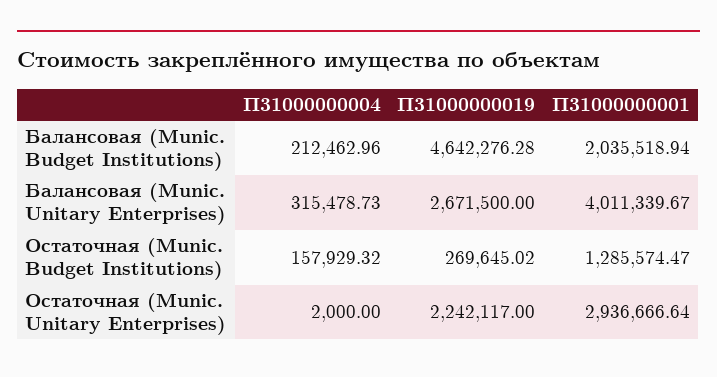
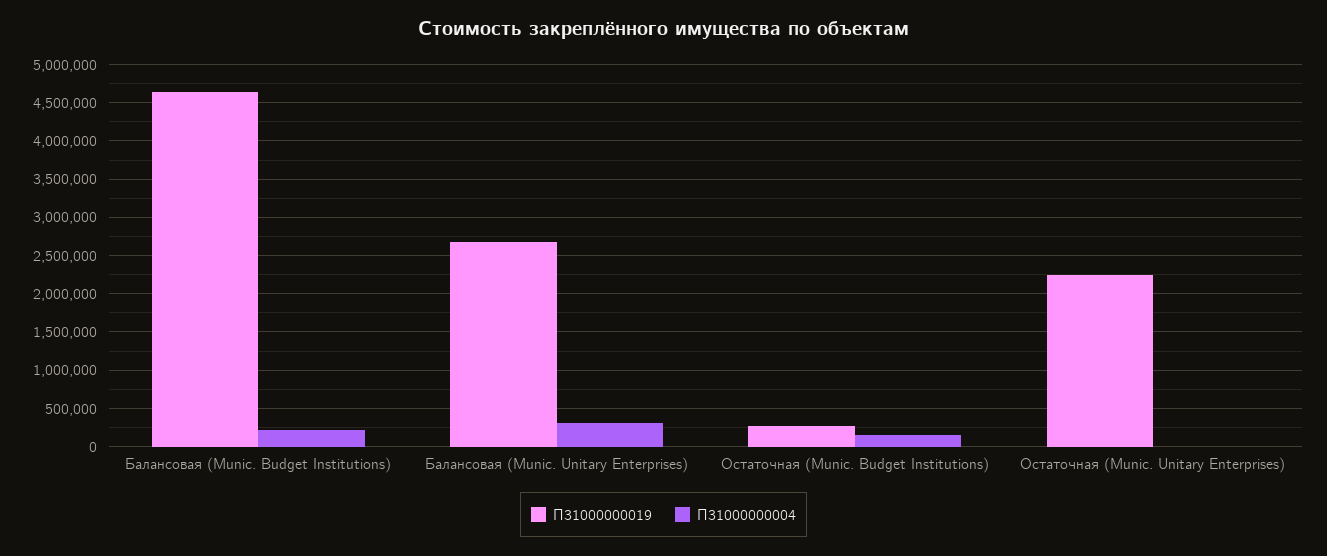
П31000000001, Балансовая (Munic. Budget Institutions): 2035518.94 -> none
П31000000001, Балансовая (Munic. Unitary Enterprises): 4011339.67 -> none
П31000000001, Остаточная (Munic. Budget Institutions): 1285574.47 -> none
П31000000001, Остаточная (Munic. Unitary Enterprises): 2936666.64 -> none

